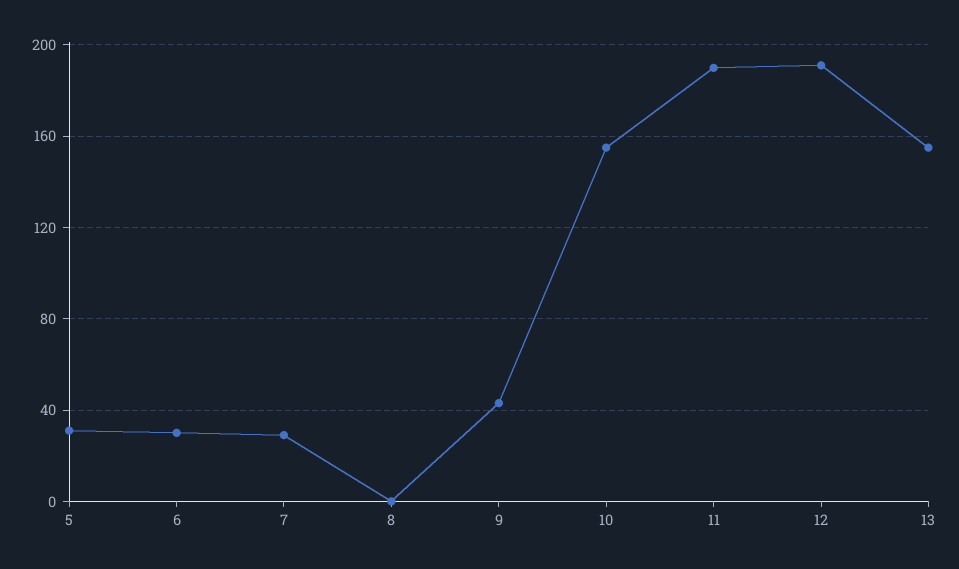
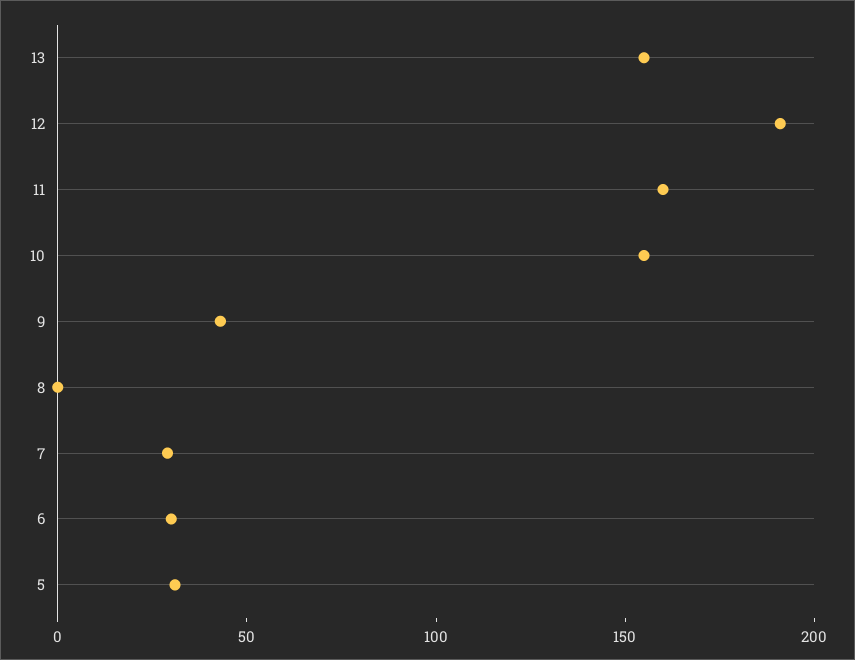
11: 190 -> 160

